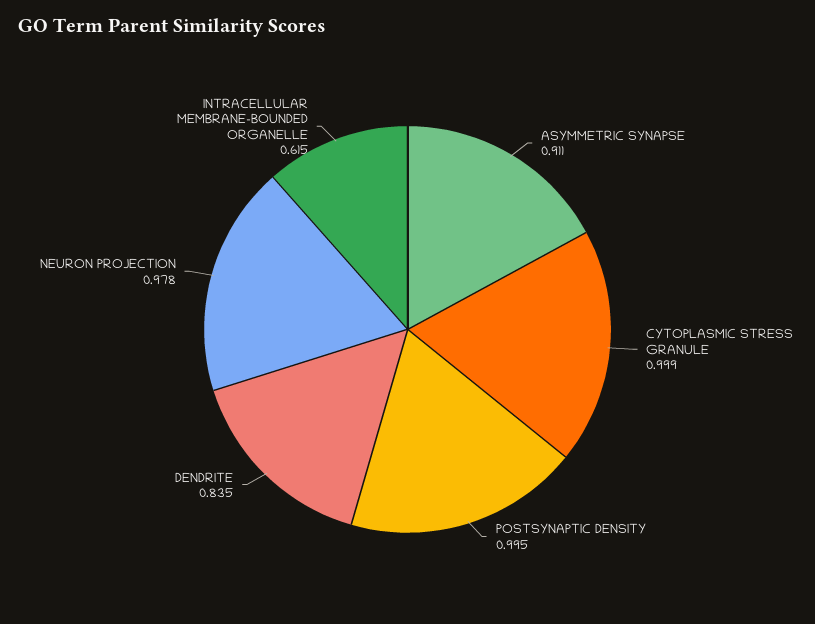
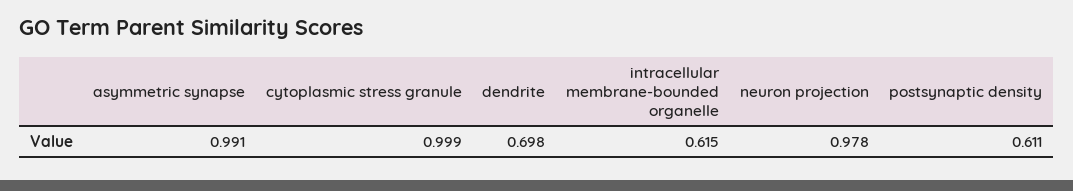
ASYMMETRIC SYNAPSE: 0.911 -> 0.991
POSTSYNAPTIC DENSITY: 0.995 -> 0.611
DENDRITE: 0.835 -> 0.698

